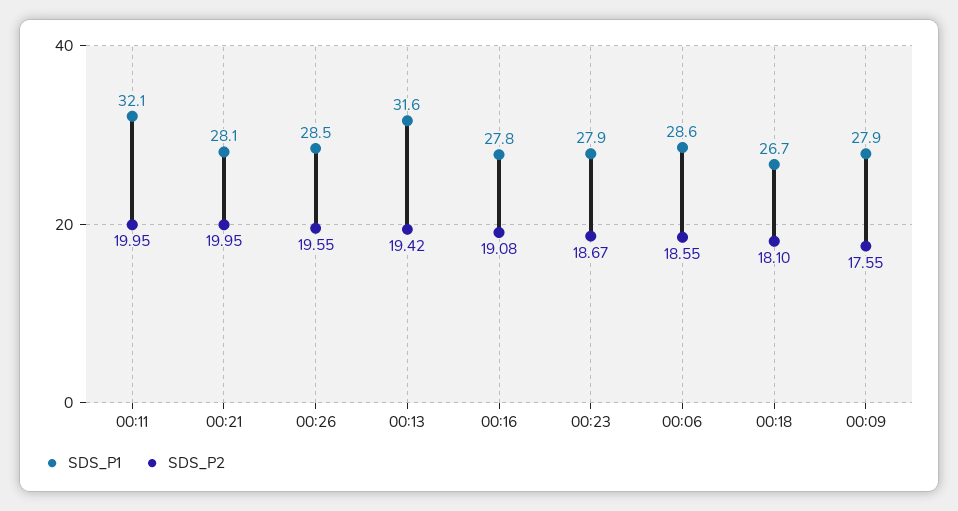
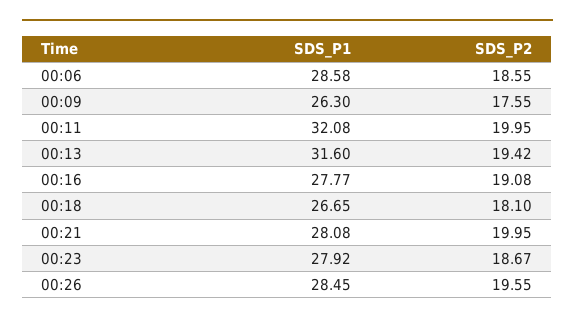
SDS_P1, 00:09: 27.9 -> 26.3

